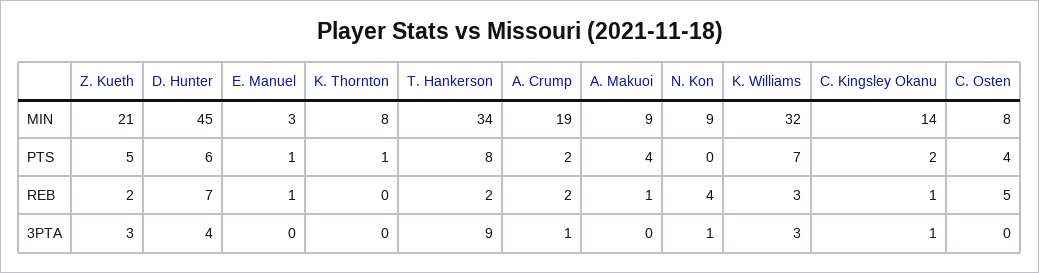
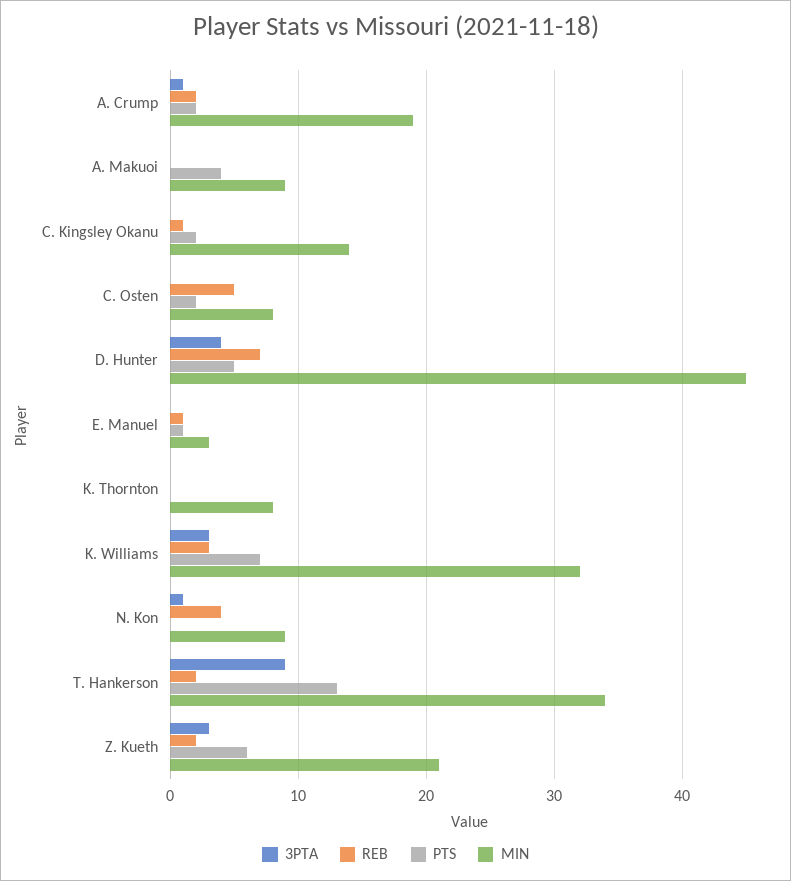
PTS, Z. Kueth: 5 -> 6
PTS, D. Hunter: 6 -> 5
PTS, K. Thornton: 1 -> 0
PTS, T. Hankerson: 8 -> 13
PTS, C. Osten: 4 -> 2
REB, A. Makuoi: 1 -> 0
3PTA, C. Kingsley Okanu: 1 -> 0

